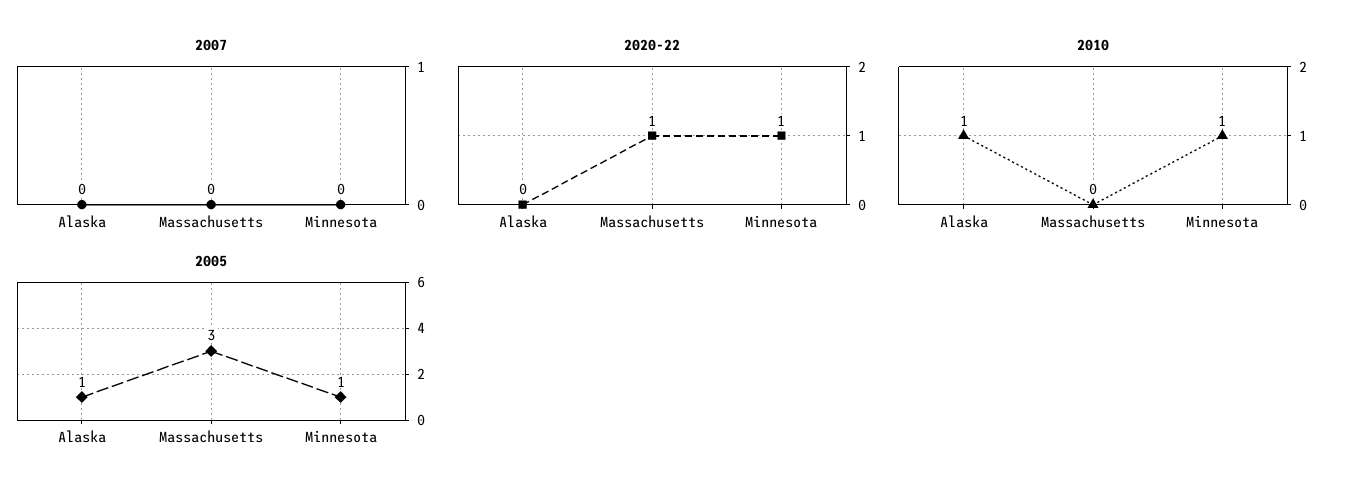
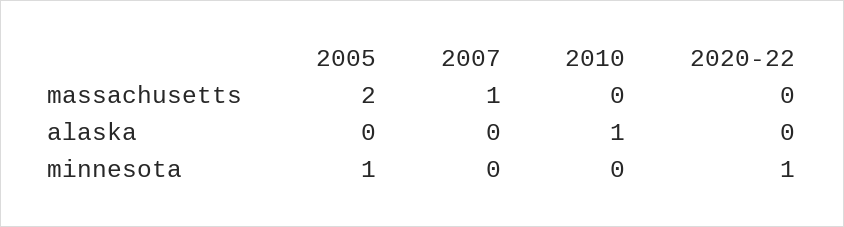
2007, Massachusetts: 0 -> 1
2020-22, Massachusetts: 1 -> 0
2010, Minnesota: 1 -> 0
2005, Alaska: 1 -> 0
2005, Massachusetts: 3 -> 2

